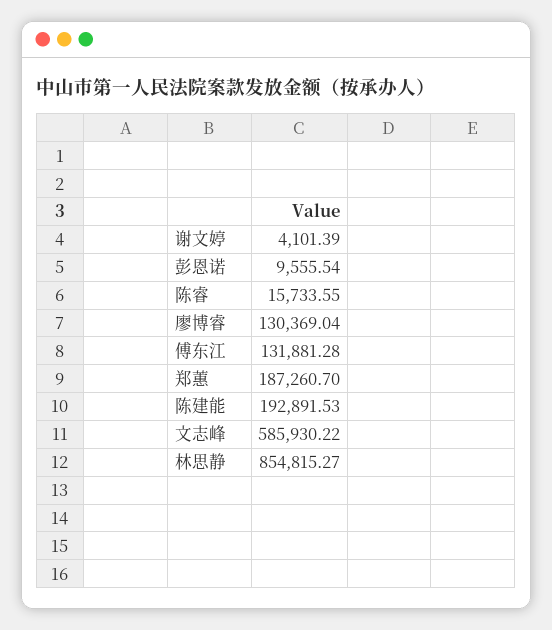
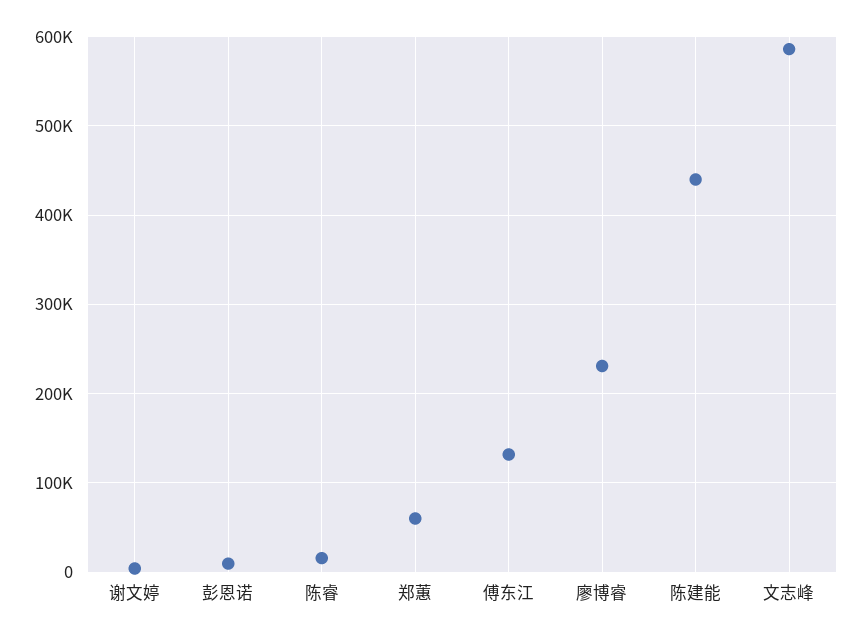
廖博睿: 130369.04 -> 230000
郑蕙: 187260.7 -> 60000
陈建能: 192891.53 -> 440000
林思静: 854815.27 -> none

